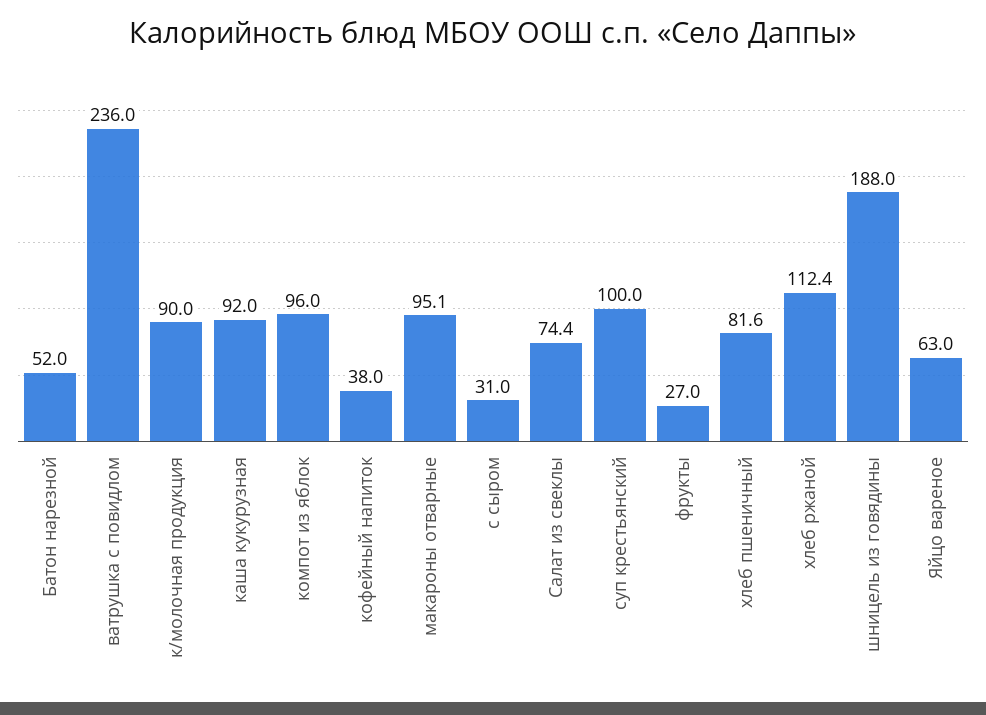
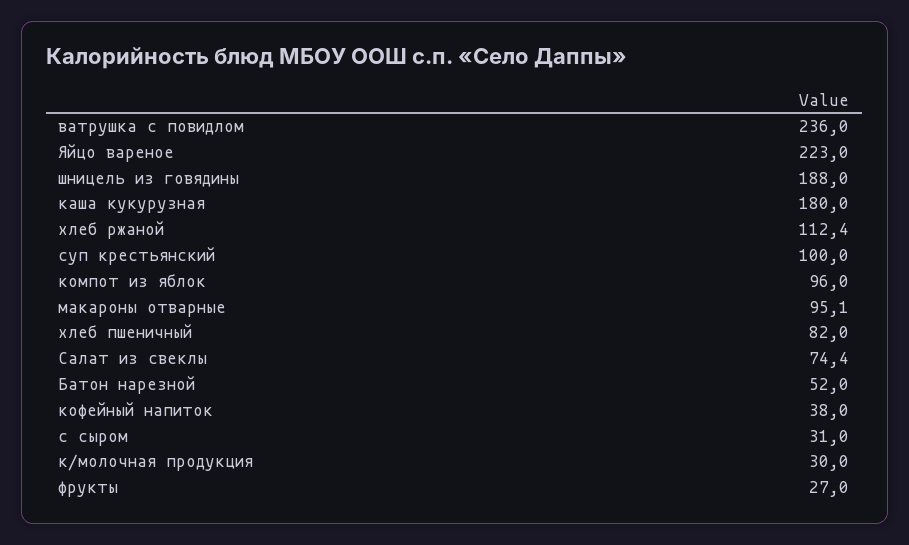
к/молочная продукция: 90 -> 30
каша кукурузная: 92 -> 180
хлеб пшеничный: 81.6 -> 82
Яйцо вареное: 63 -> 223

